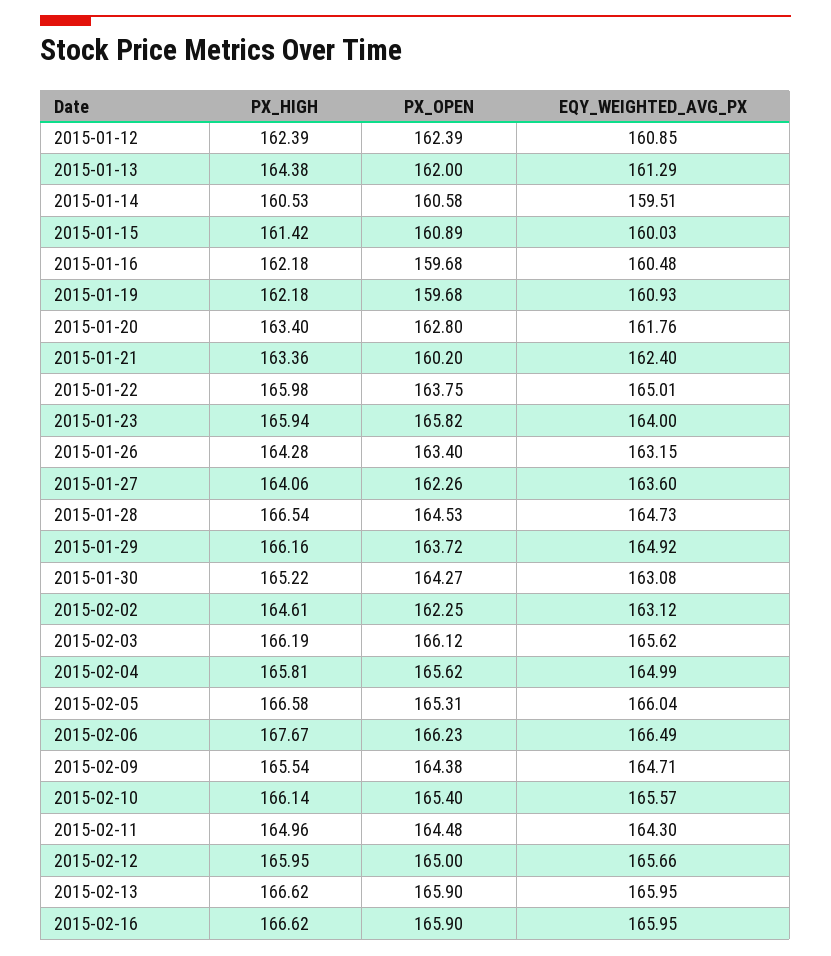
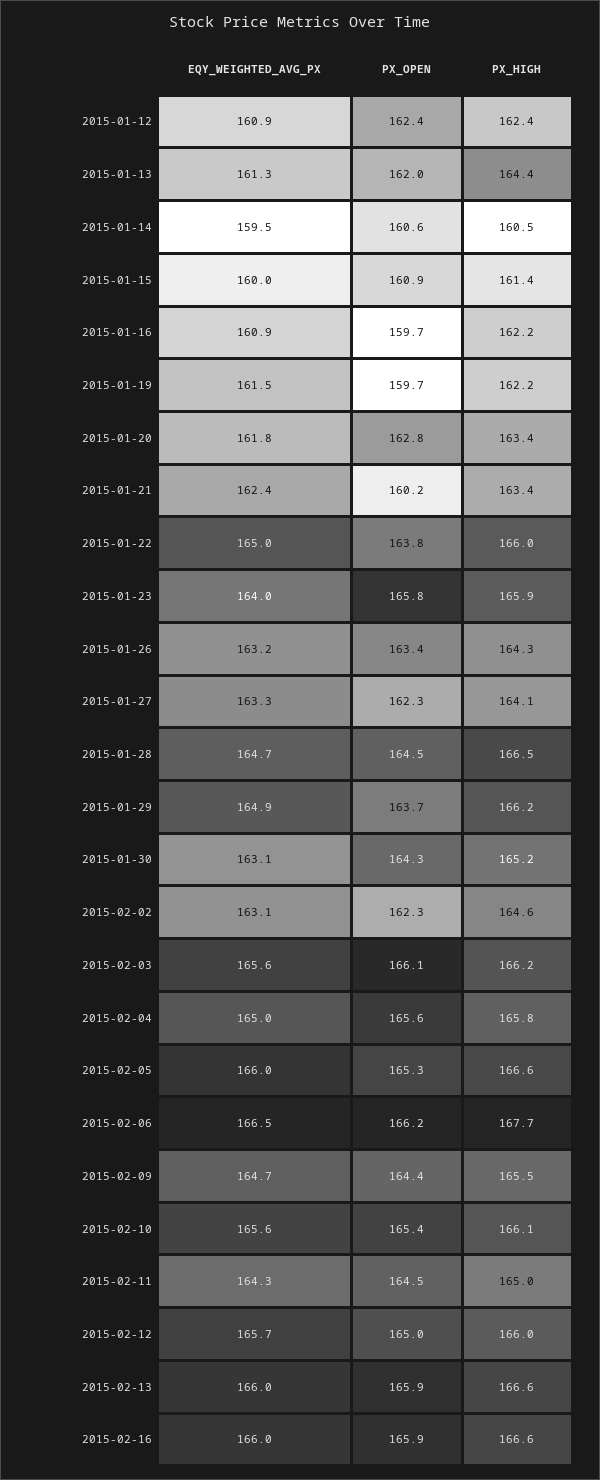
EQY_WEIGHTED_AVG_PX, 2015-01-16: 160.48 -> 160.9
EQY_WEIGHTED_AVG_PX, 2015-01-19: 160.93 -> 161.5
EQY_WEIGHTED_AVG_PX, 2015-01-27: 163.6 -> 163.3

